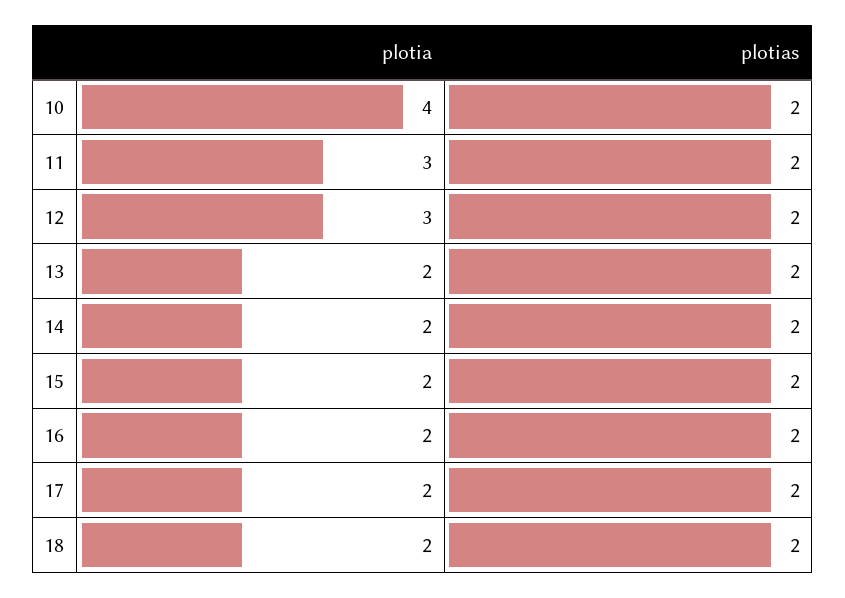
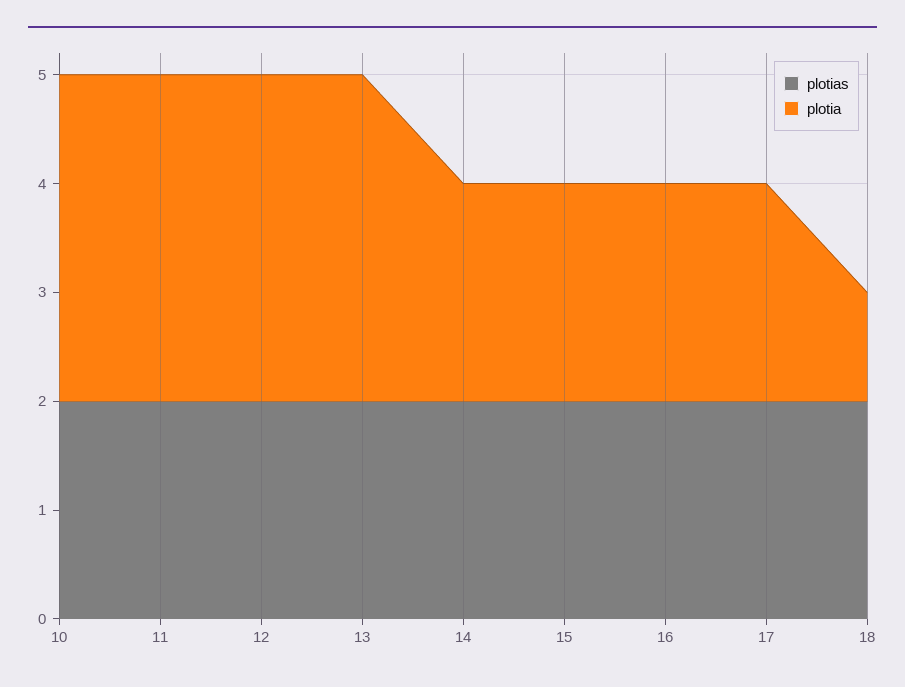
plotia, 10: 4 -> 3
plotia, 13: 2 -> 3
plotia, 18: 2 -> 1

